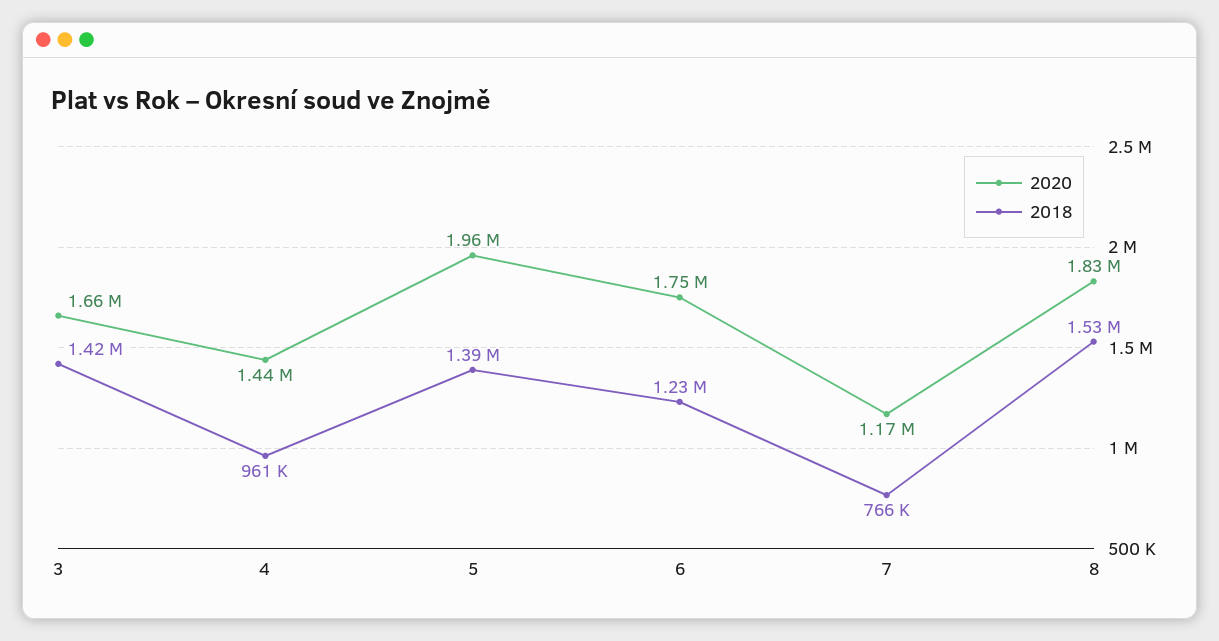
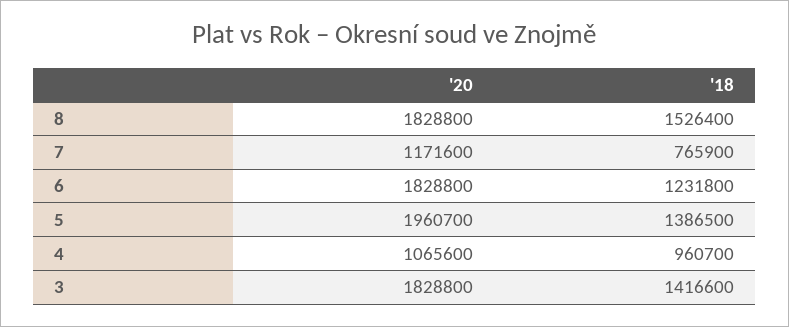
2020, 3: 1660000 -> 1828800
2020, 4: 1440000 -> 1065600
2020, 6: 1750000 -> 1828800

